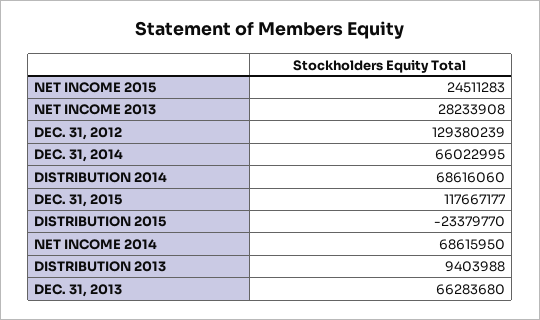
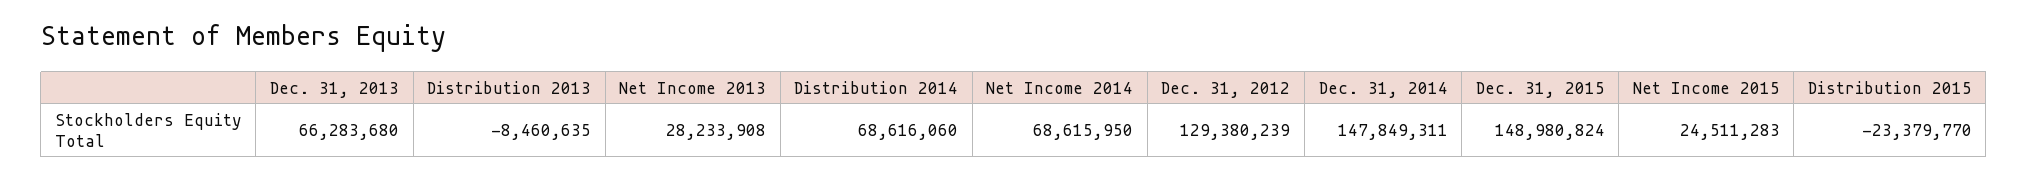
DEC. 31, 2014: 66022995 -> 147849311
DEC. 31, 2015: 117667177 -> 148980824
DISTRIBUTION 2013: 9403988 -> -8460635

